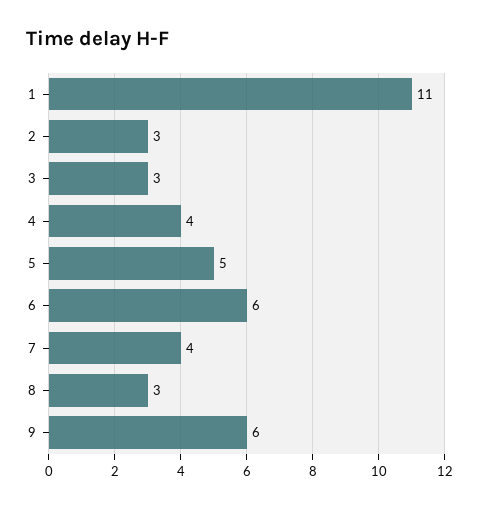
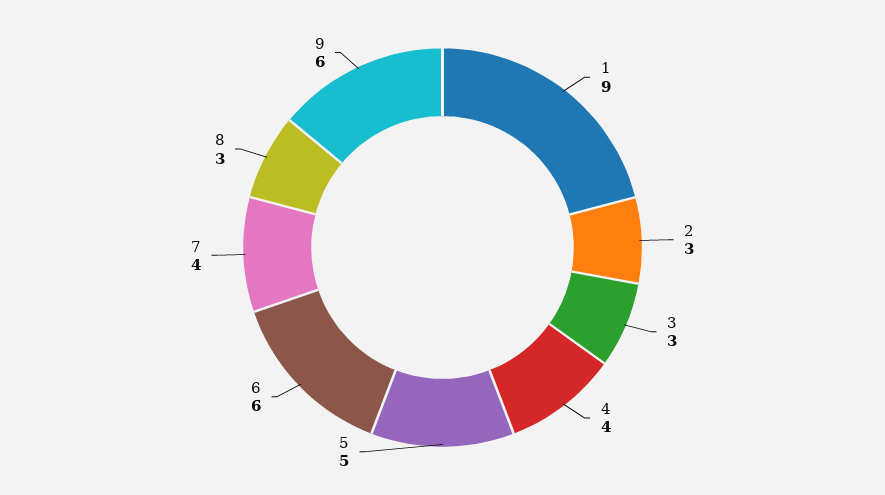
1: 11 -> 9

